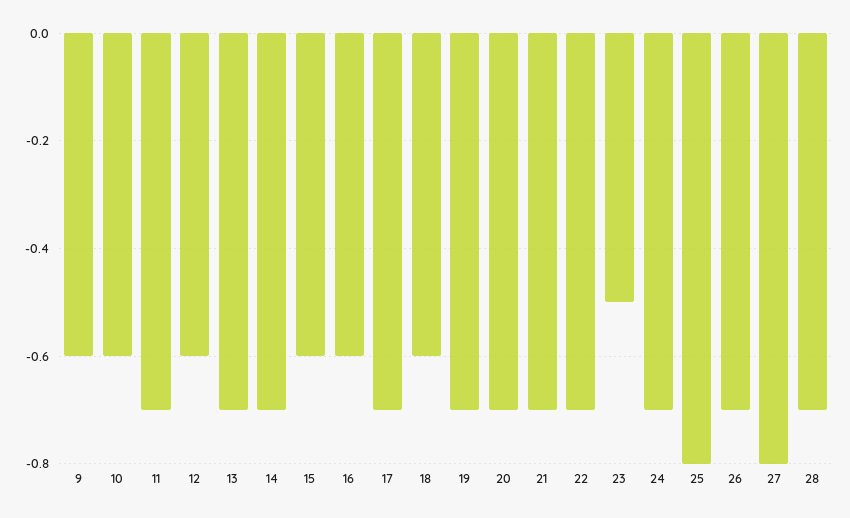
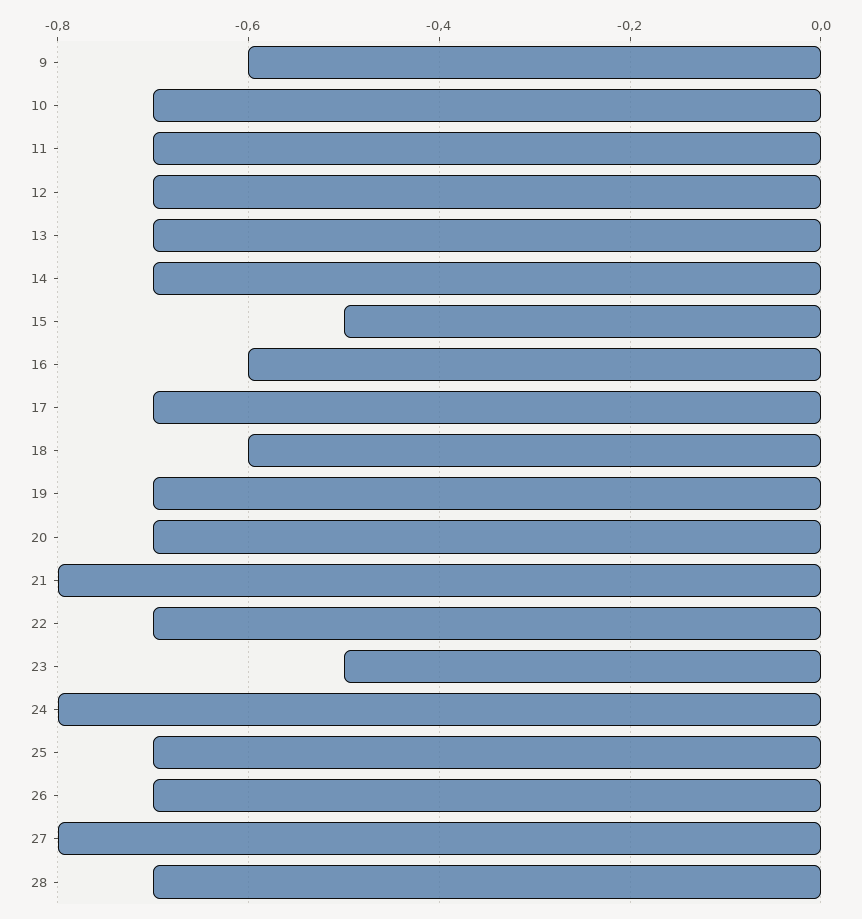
10: -0.6 -> -0.7
12: -0.6 -> -0.7
15: -0.6 -> -0.5
21: -0.7 -> -0.8
24: -0.7 -> -0.8
25: -0.8 -> -0.7

